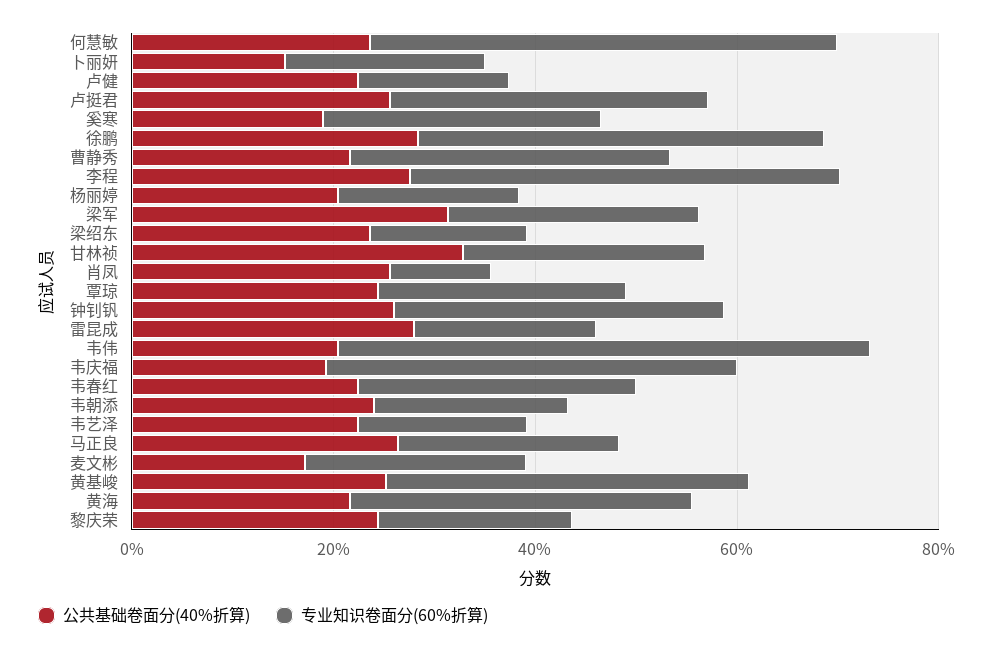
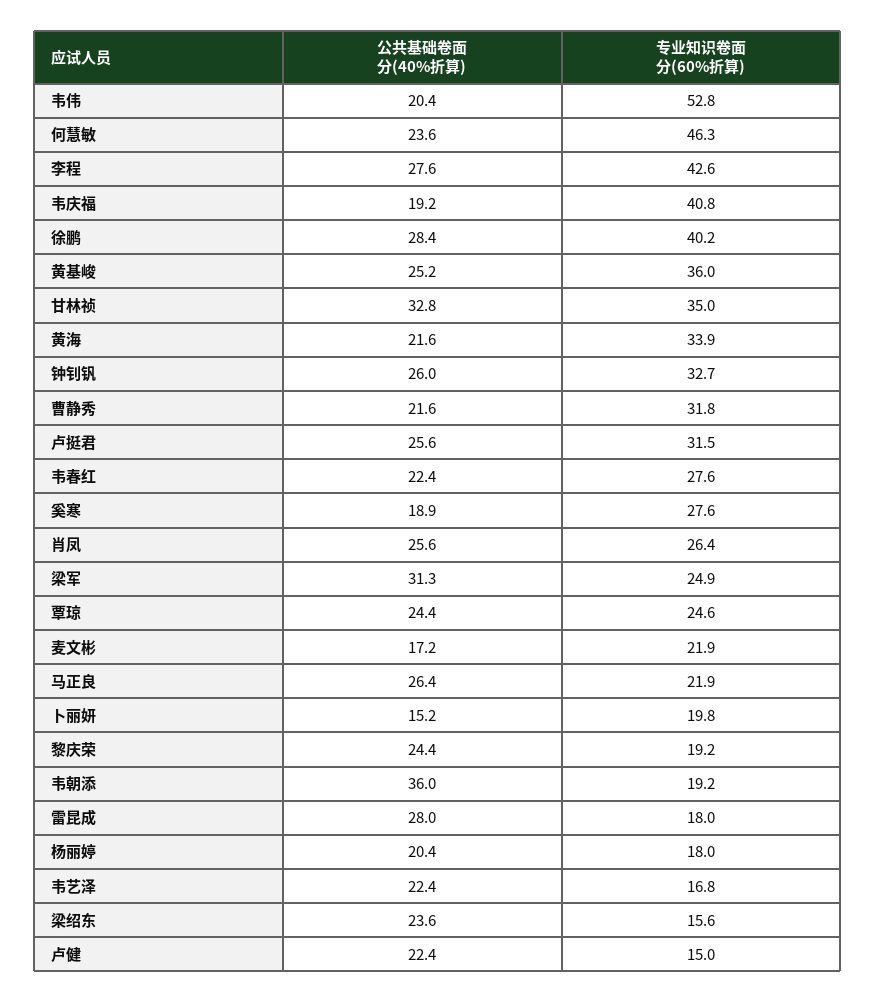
专业知识卷面分(60%折算), 甘林祯: 25 -> 35
专业知识卷面分(60%折算), 肖凤: 10 -> 26.4
公共基础卷面分(40%折算), 韦朝添: 25 -> 36

